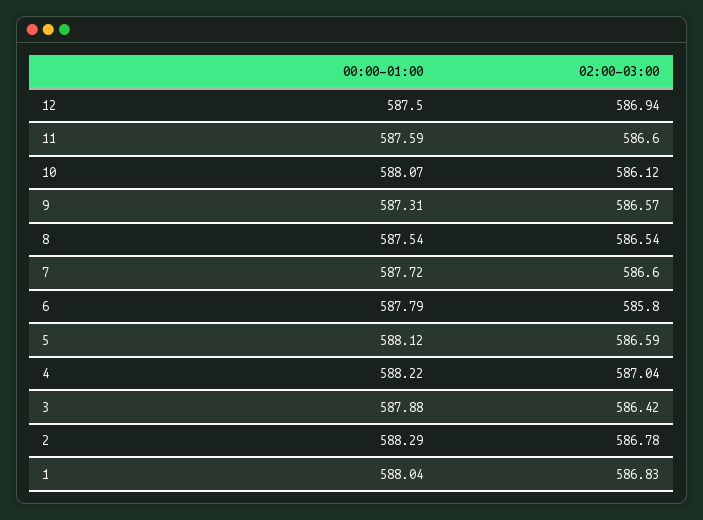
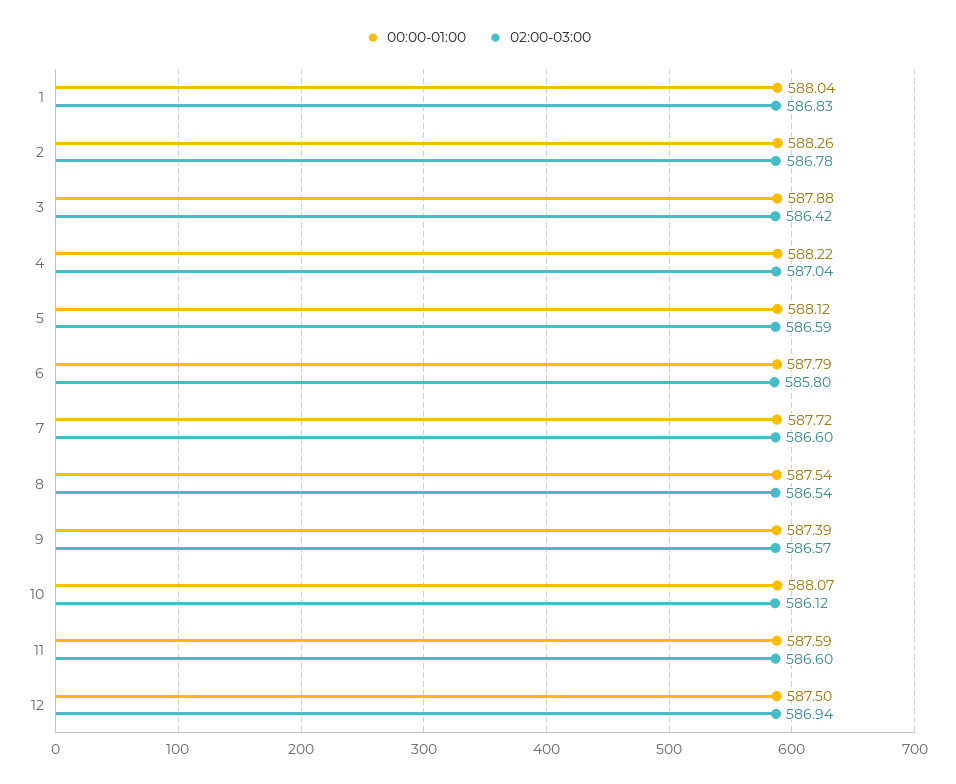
00:00-01:00, 9: 587.31 -> 587.39
00:00-01:00, 2: 588.29 -> 588.26

